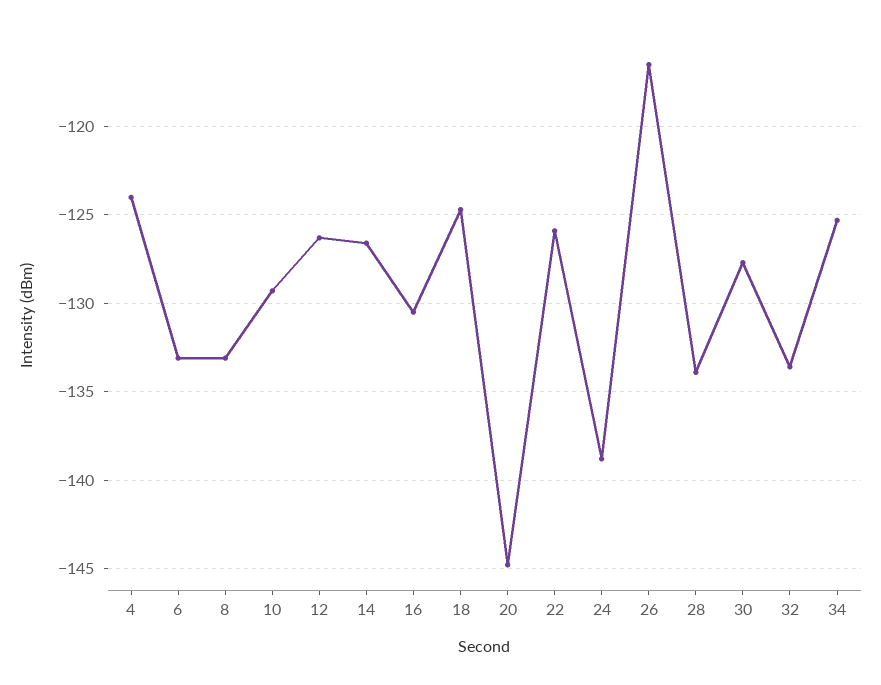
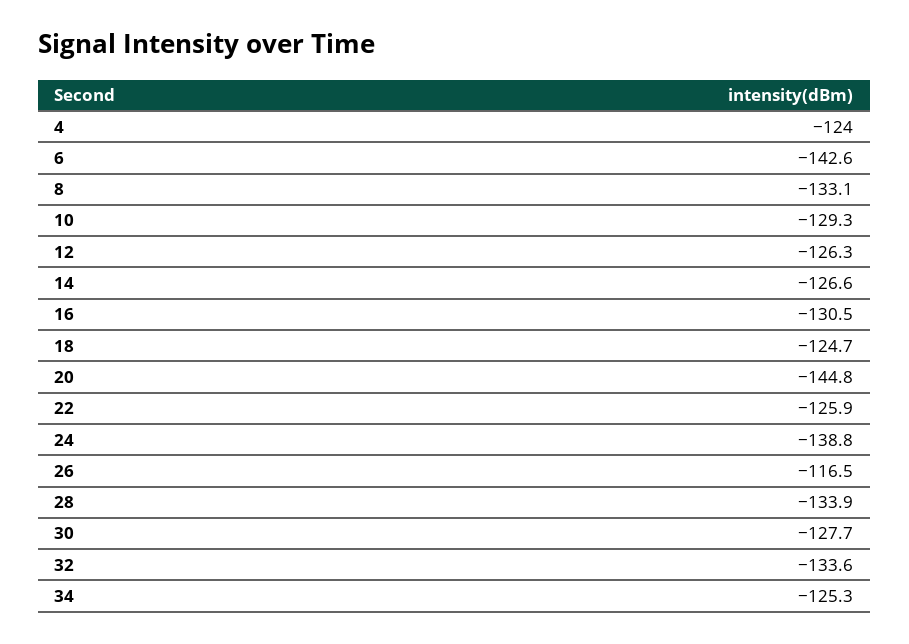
6: -133 -> -142.6

